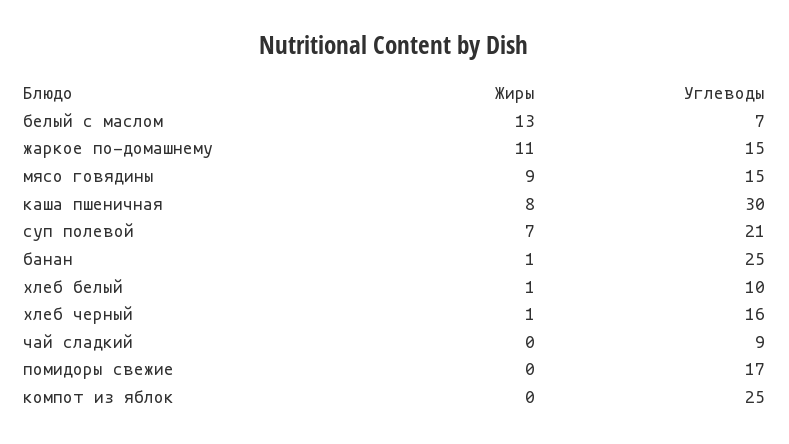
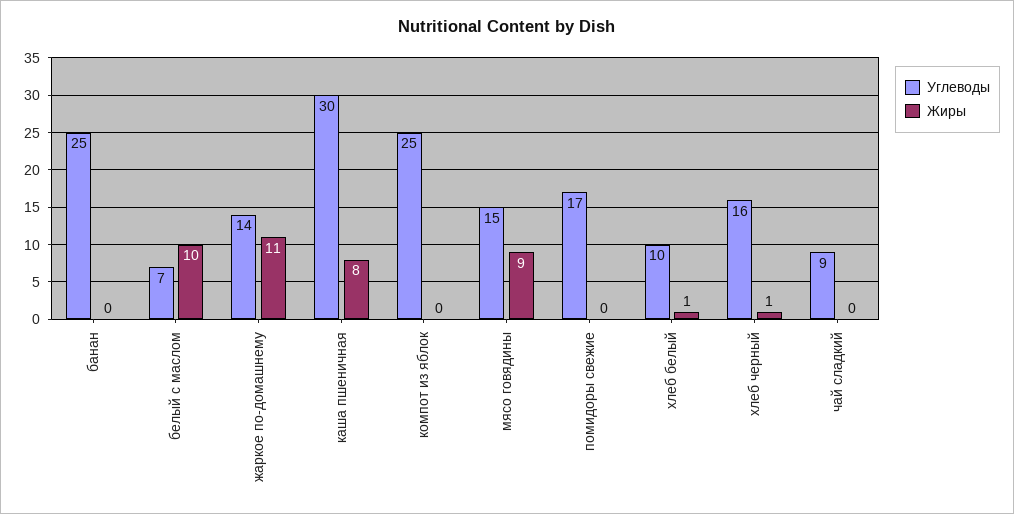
Жиры, белый с маслом: 13 -> 10
Углеводы, жаркое по-домашнему: 15 -> 14
Жиры, суп полевой: 7 -> none
Углеводы, суп полевой: 21 -> none
Жиры, банан: 1 -> 0

